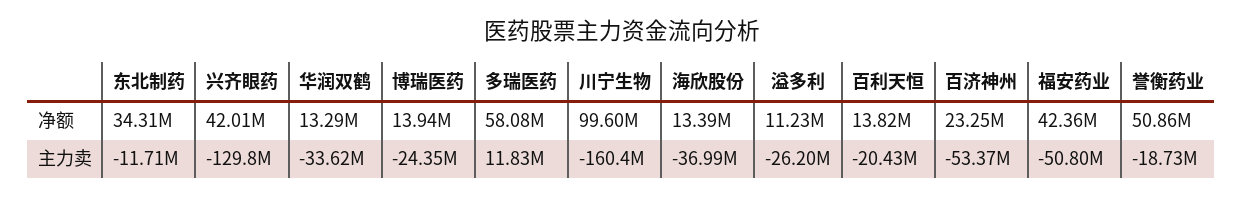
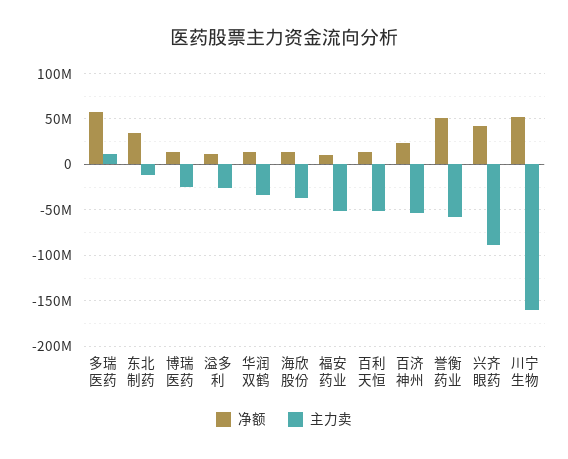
净额, 川宁生物: 99600000 -> 50000000
净额, 福安药业: 42360000 -> 10000000
主力卖, 兴齐眼药: -129800000 -> -90000000
主力卖, 百利天恒: -20430000 -> -50000000
主力卖, 誉衡药业: -18730000 -> -60000000

